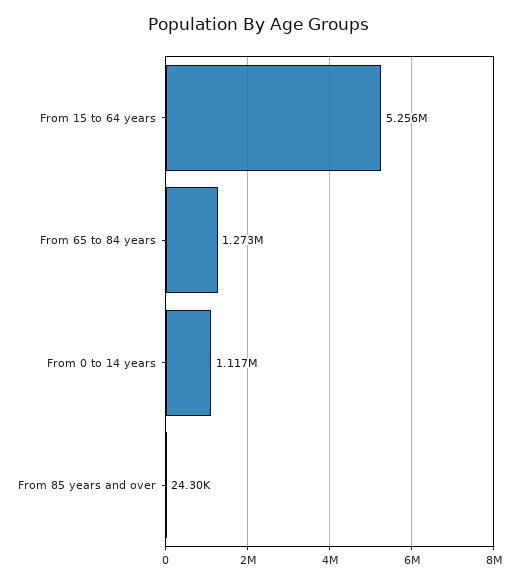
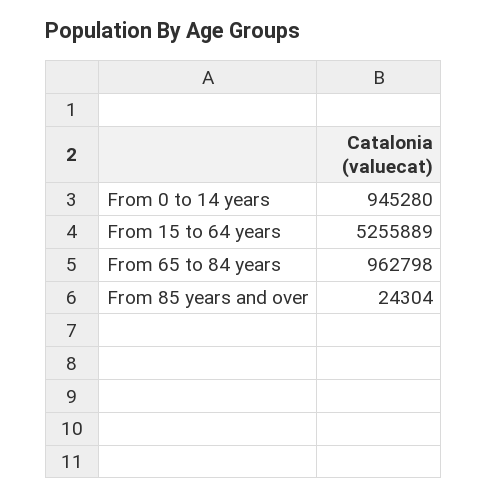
From 65 to 84 years: 1273000 -> 962798
From 0 to 14 years: 1117000 -> 945280

